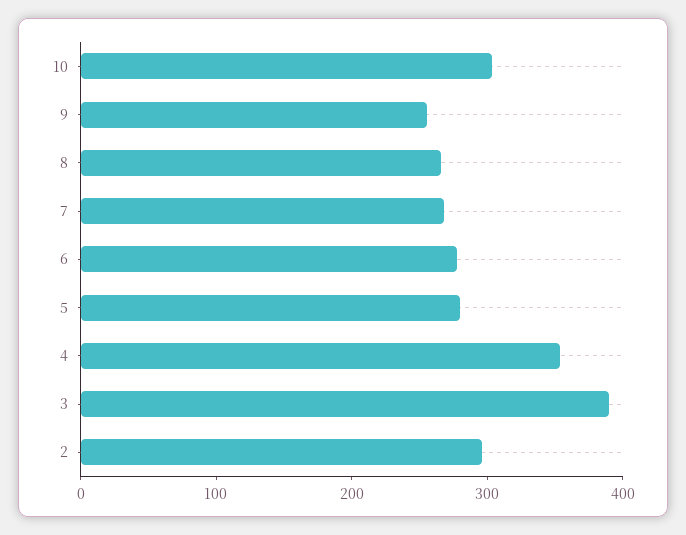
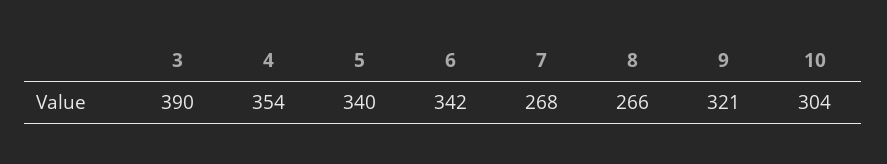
9: 260 -> 321
6: 280 -> 342
5: 280 -> 340
2: 300 -> none

